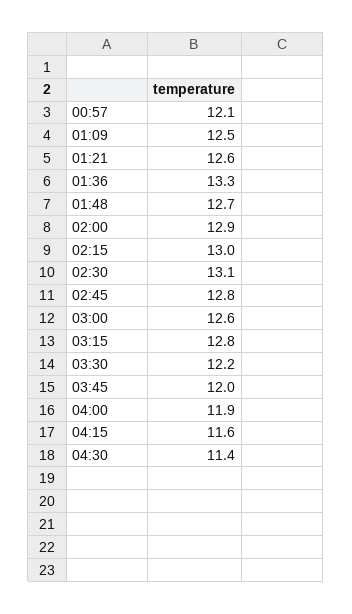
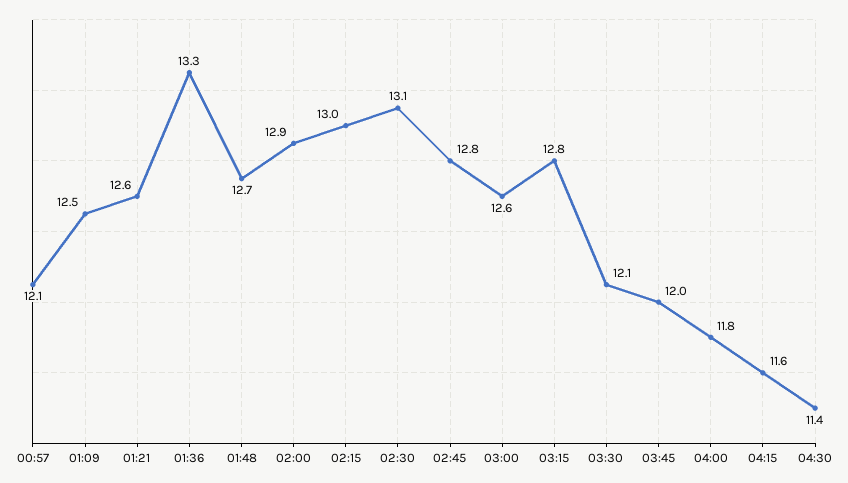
03:30: 12.2 -> 12.1
04:00: 11.9 -> 11.8

